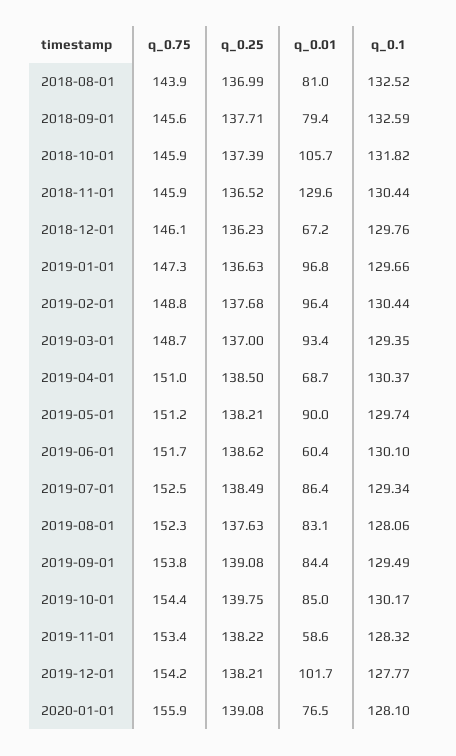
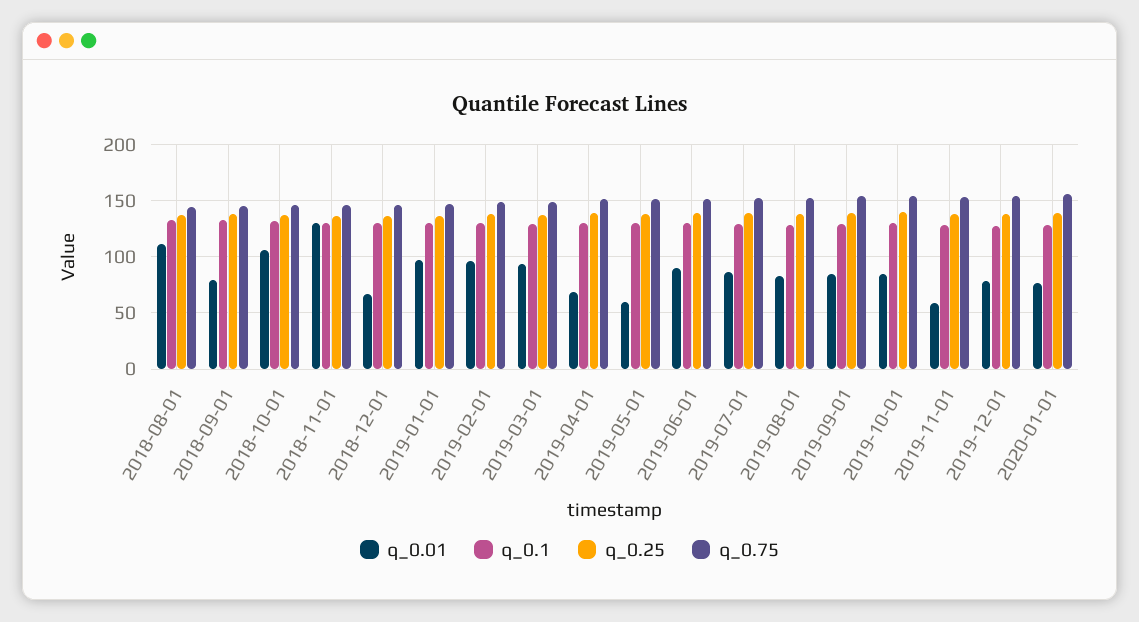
q_0.01, 2018-08-01: 81 -> 110
q_0.01, 2019-05-01: 90 -> 60
q_0.01, 2019-06-01: 60.4 -> 90
q_0.01, 2019-12-01: 101.7 -> 80

